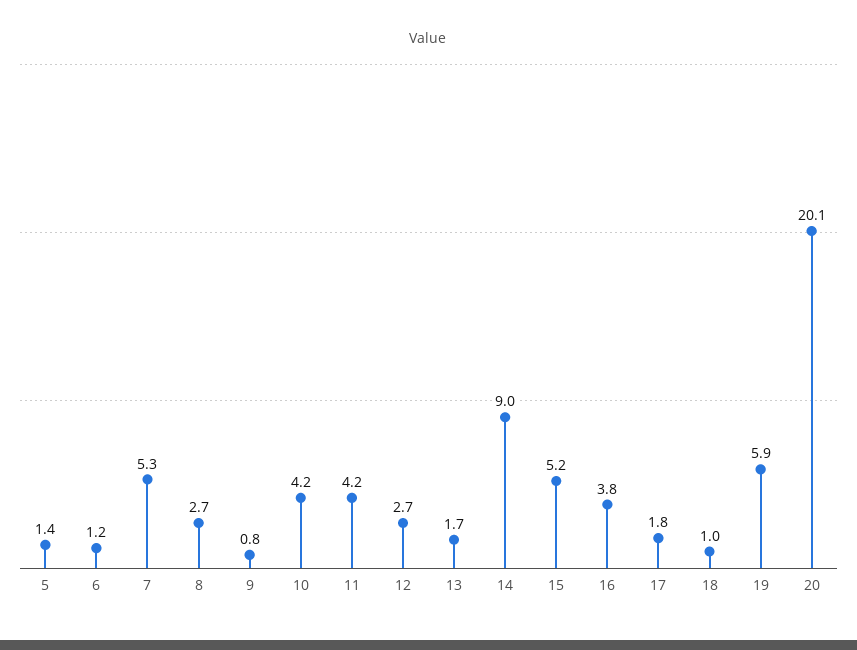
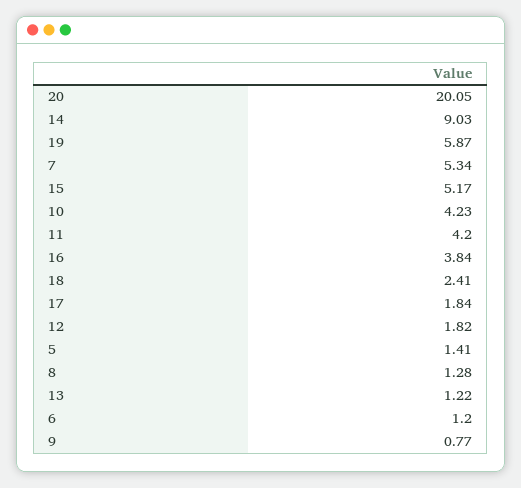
8: 2.7 -> 1.28
12: 2.7 -> 1.82
13: 1.7 -> 1.22
18: 1 -> 2.41

